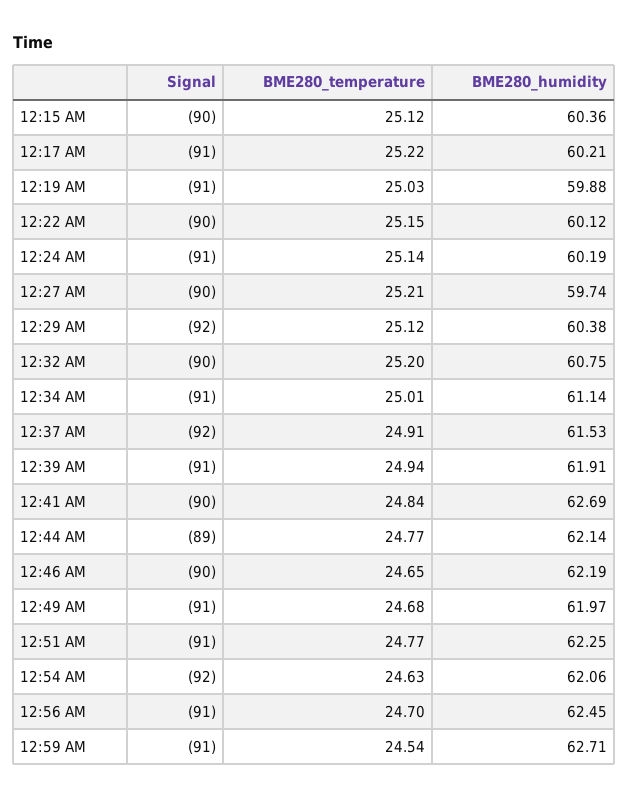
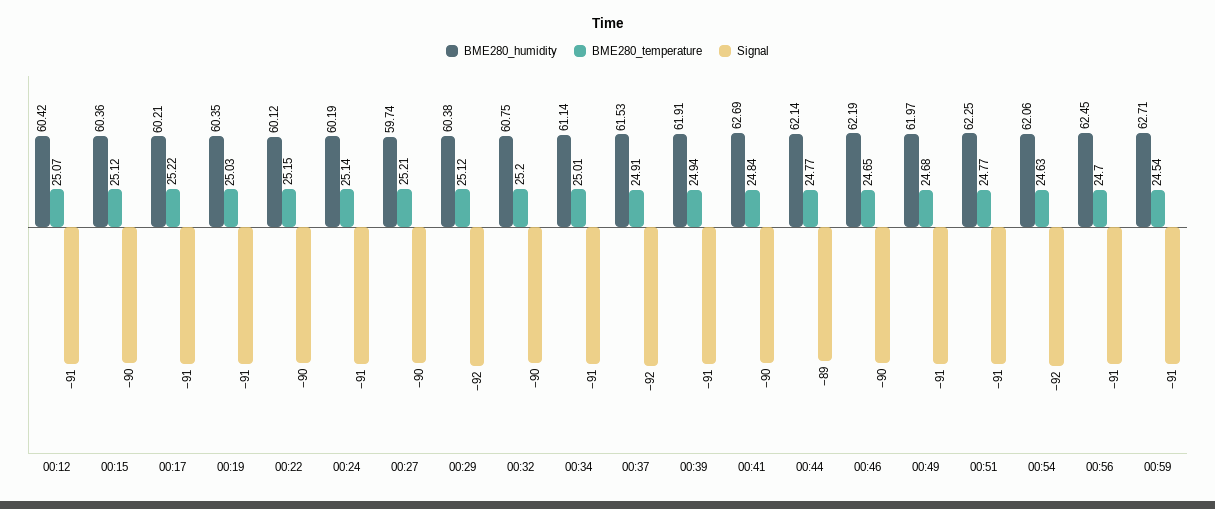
BME280_humidity, 12:19 AM: 59.88 -> 60.35
BME280_humidity, 00:12: none -> 60.42
BME280_temperature, 00:12: none -> 25.07
Signal, 00:12: none -> -91

